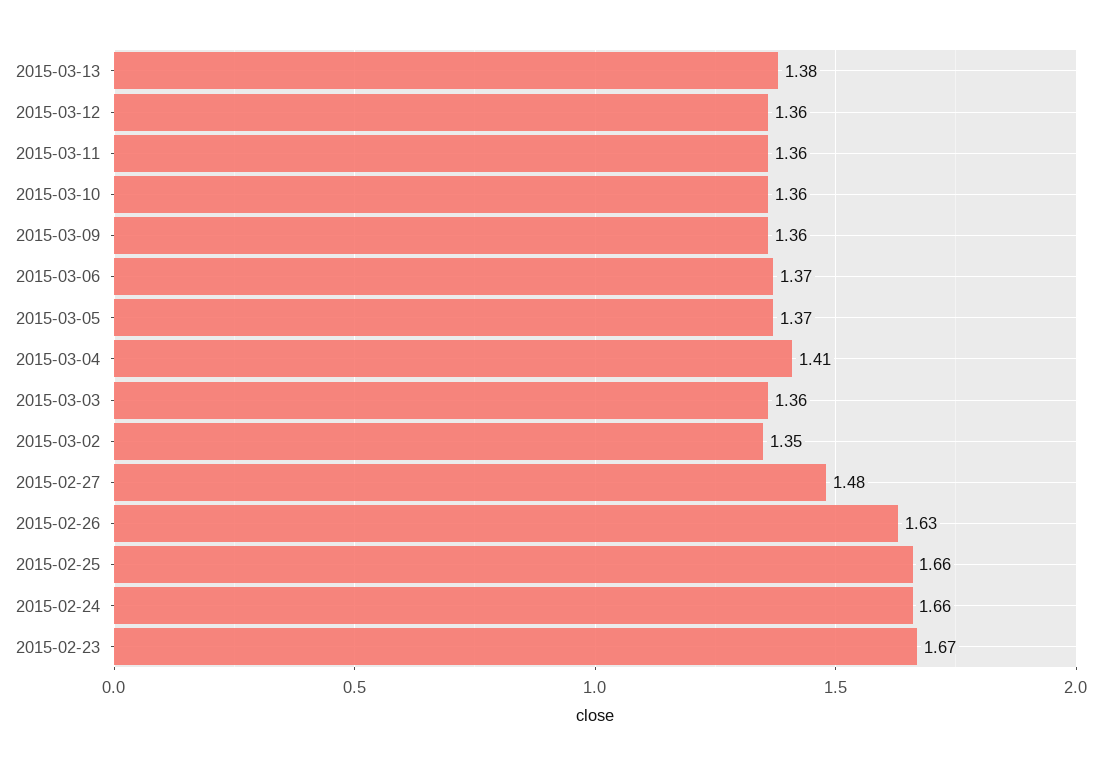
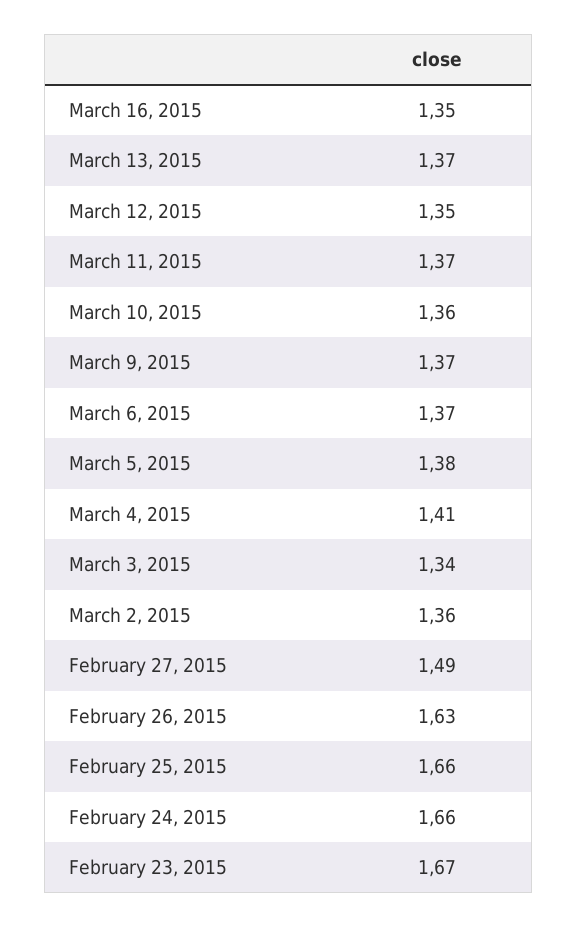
2015-03-13: 1.38 -> 1.37
2015-03-12: 1.36 -> 1.35
2015-03-11: 1.36 -> 1.37
2015-03-09: 1.36 -> 1.37
2015-03-05: 1.37 -> 1.38
2015-03-03: 1.36 -> 1.34
2015-03-02: 1.35 -> 1.36
2015-02-27: 1.48 -> 1.49
March 16, 2015: none -> 1.35

